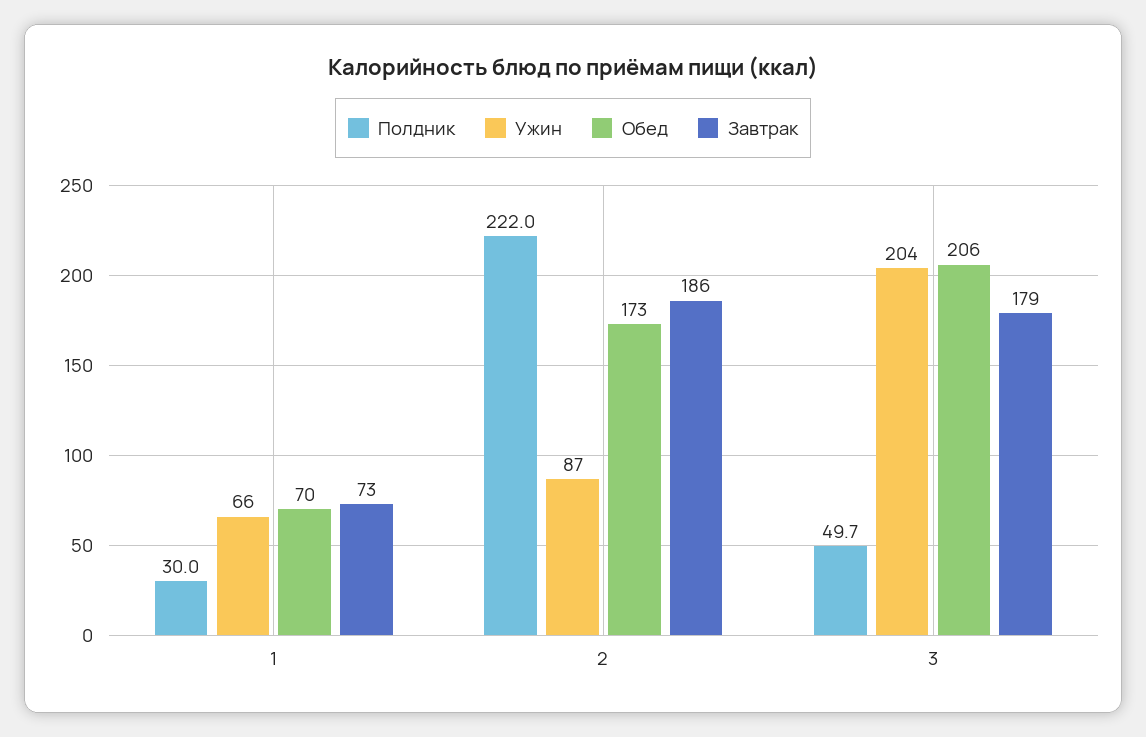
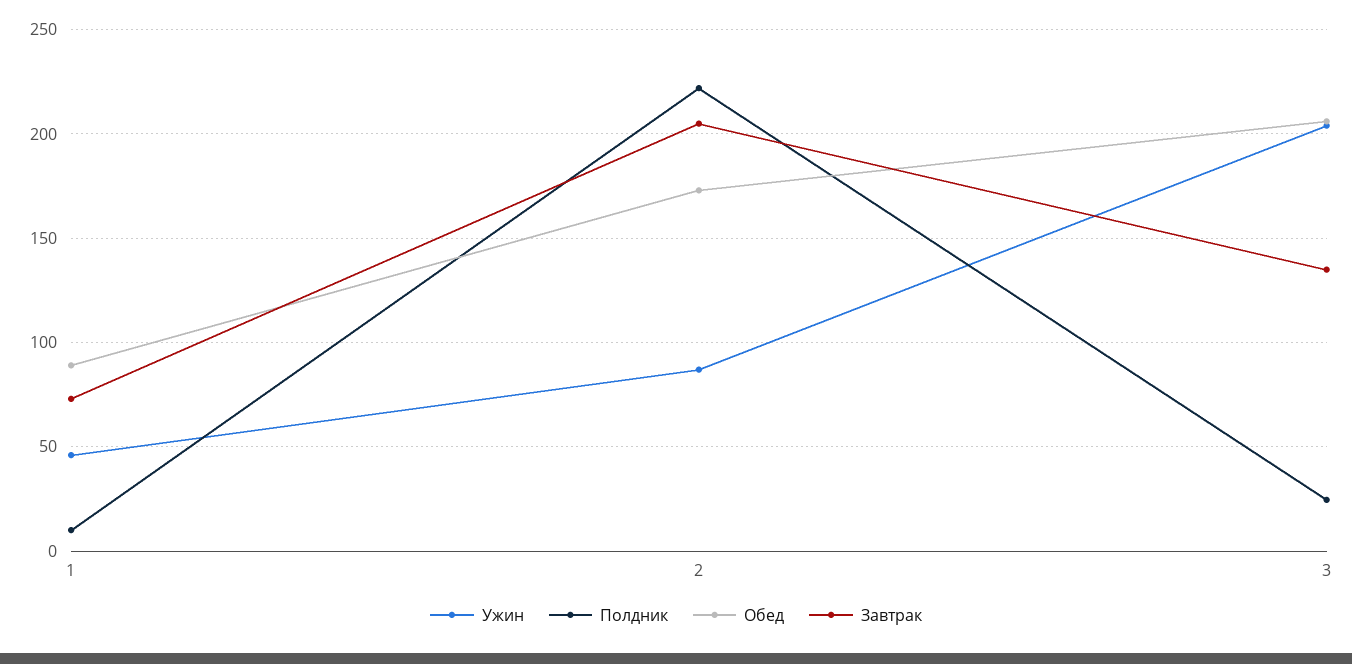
Полдник, 1: 30 -> 10
Ужин, 1: 66 -> 45
Обед, 1: 70 -> 90
Завтрак, 2: 186 -> 205
Полдник, 3: 49.7 -> 25
Завтрак, 3: 179 -> 135

